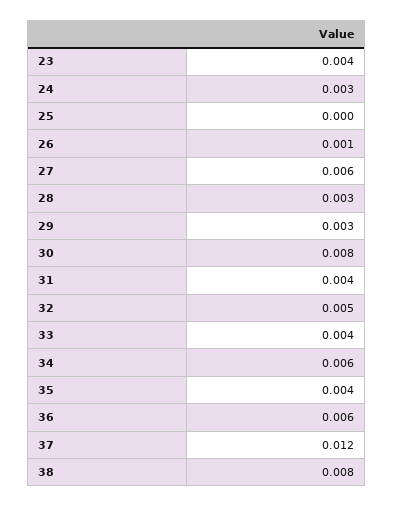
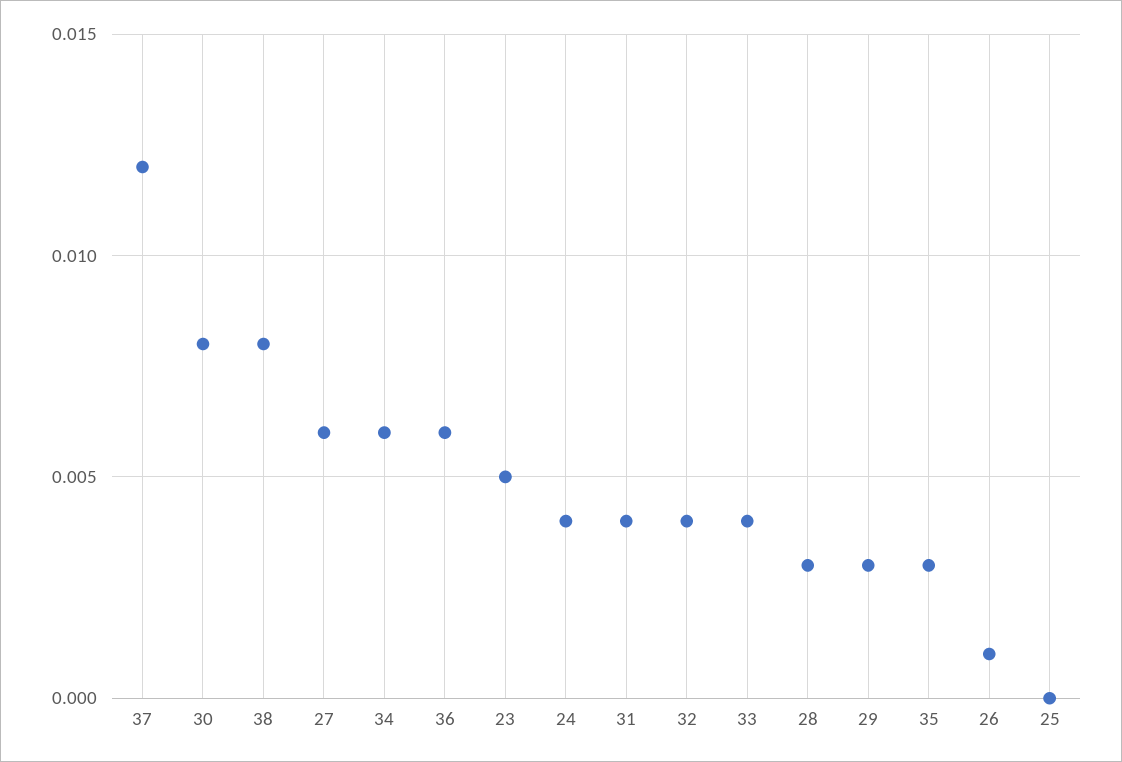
23: 0.004 -> 0.005
24: 0.003 -> 0.004
32: 0.005 -> 0.004
35: 0.004 -> 0.003

